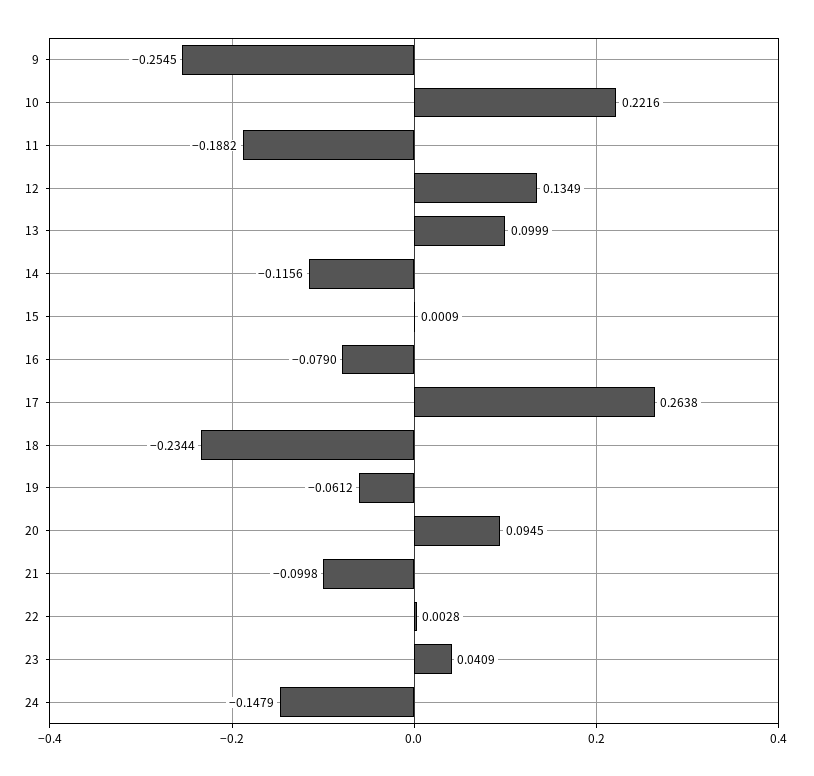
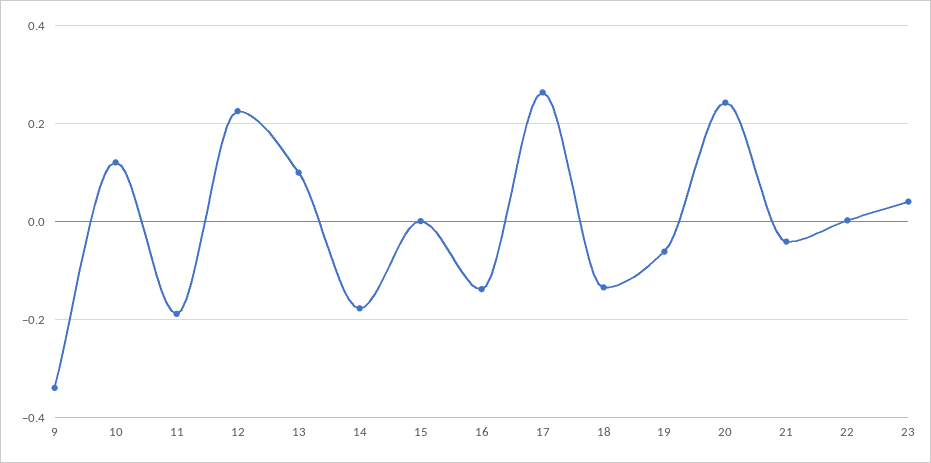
9: -0.2545 -> -0.34
10: 0.2216 -> 0.12
12: 0.1349 -> 0.22
14: -0.1156 -> -0.18
16: -0.079 -> -0.14
18: -0.2344 -> -0.14
20: 0.0945 -> 0.24
21: -0.0998 -> -0.04
24: -0.1479 -> none

